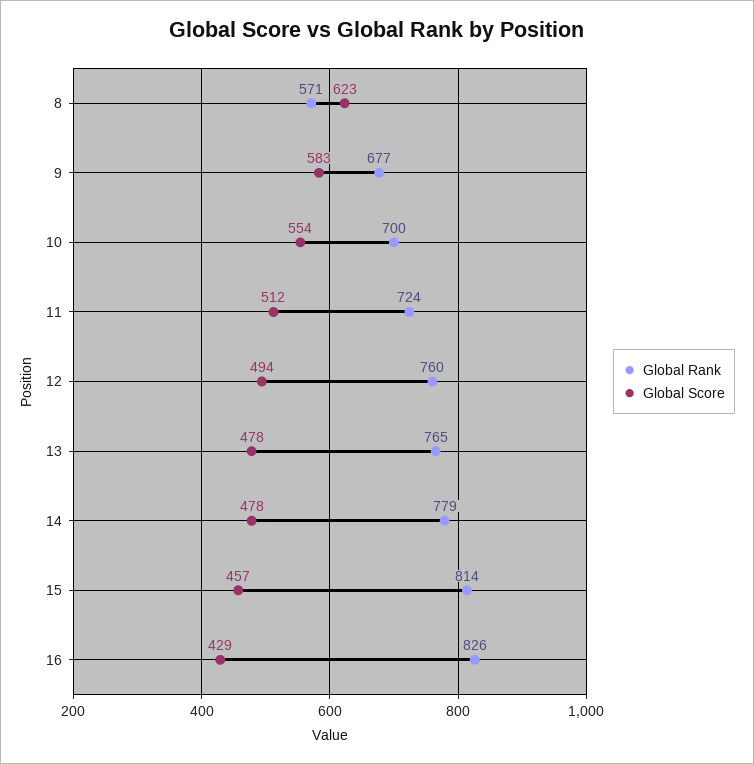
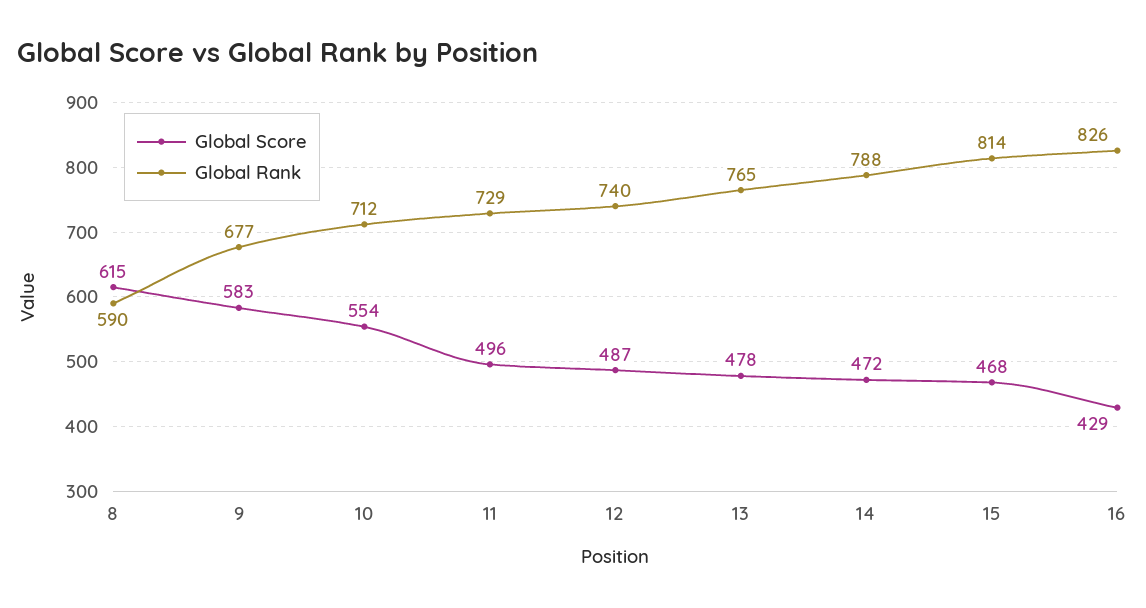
Global Rank, 8: 571 -> 590
Global Score, 8: 623 -> 615
Global Rank, 10: 700 -> 712
Global Rank, 11: 724 -> 729
Global Score, 11: 512 -> 496
Global Rank, 12: 760 -> 740
Global Score, 12: 494 -> 487
Global Rank, 14: 779 -> 788
Global Score, 14: 478 -> 472
Global Score, 15: 457 -> 468

